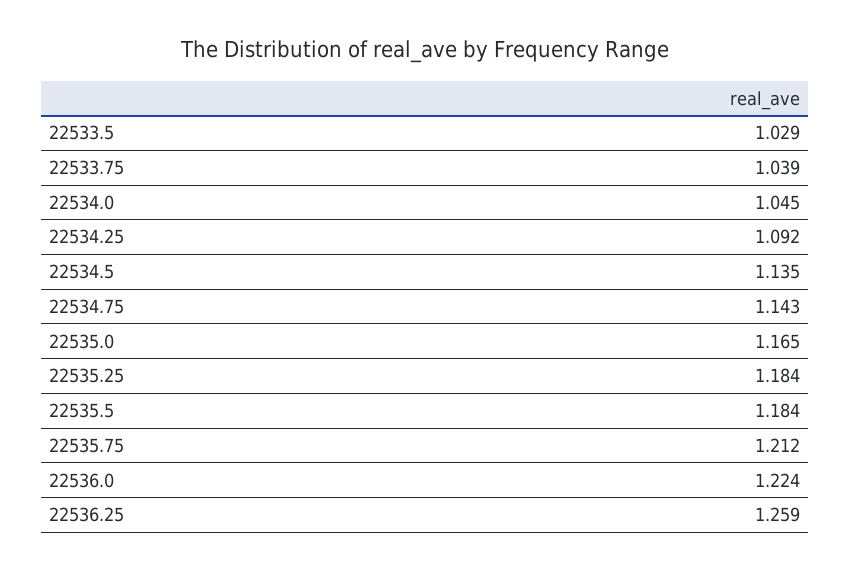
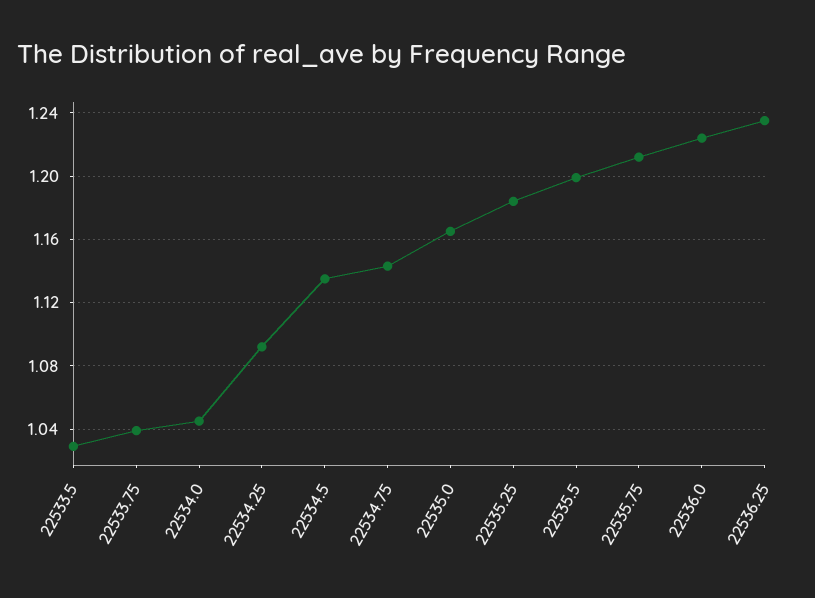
22535.5: 1.184 -> 1.2
22536.25: 1.259 -> 1.235

